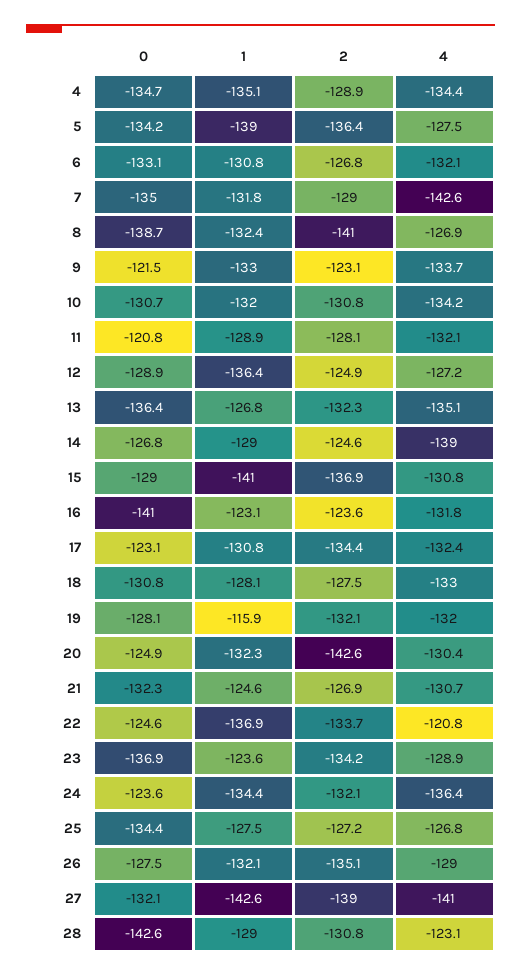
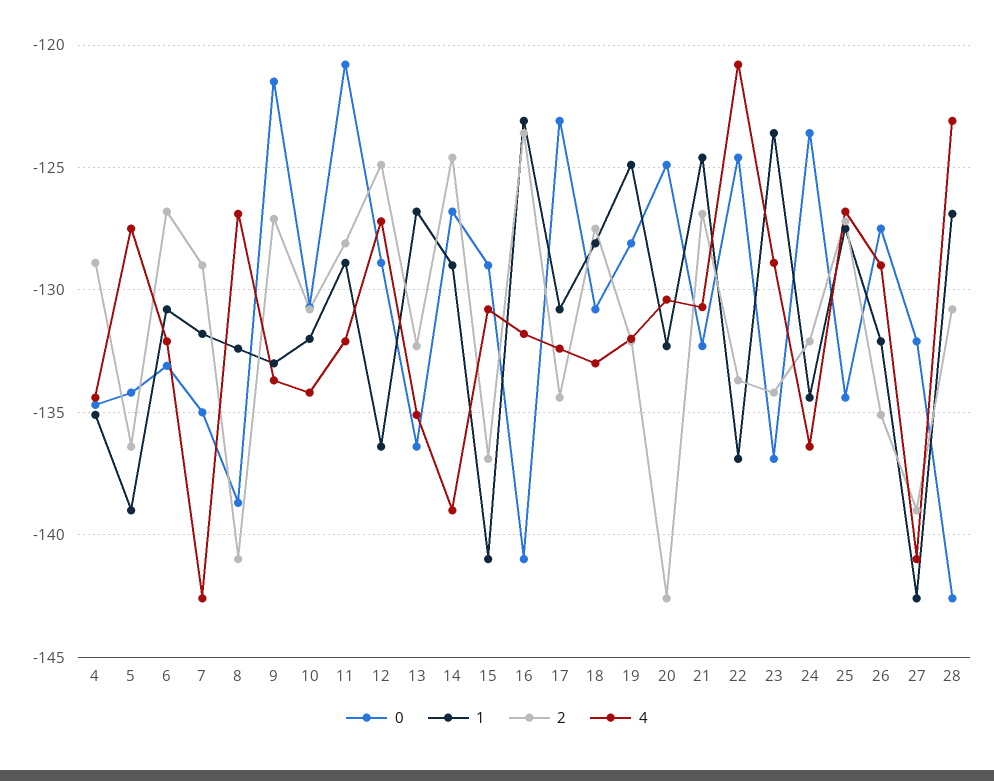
2, 9: -123.1 -> -127
1, 19: -115.9 -> -125
1, 28: -129 -> -127

